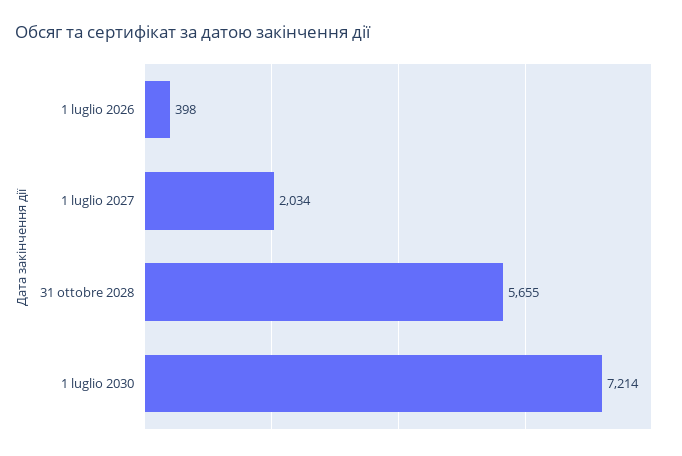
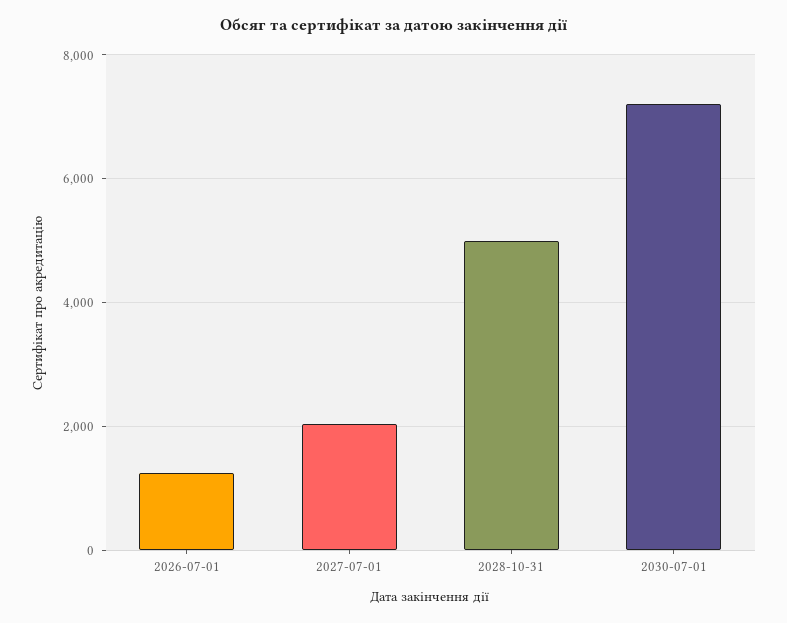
1 luglio 2026: 398 -> 1200
31 ottobre 2028: 5655 -> 5000

